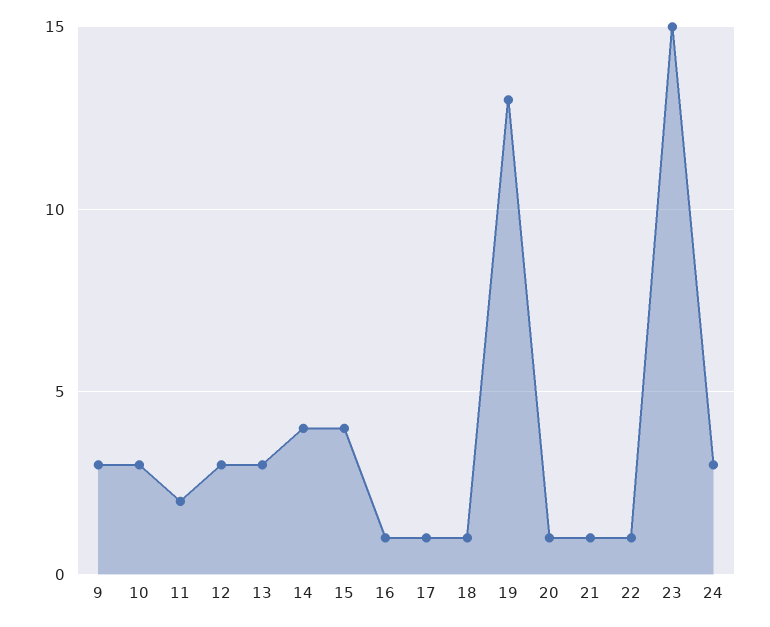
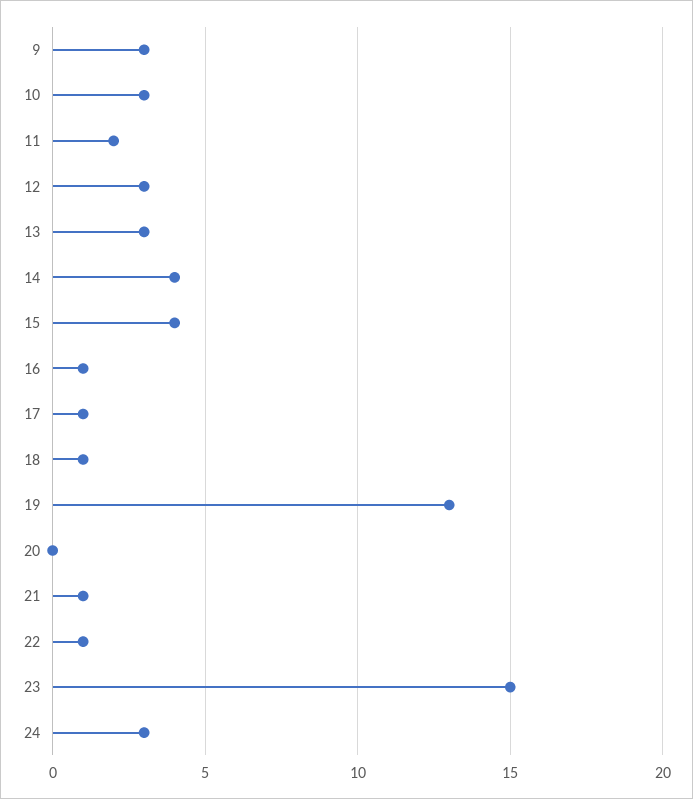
20: 1 -> 0

